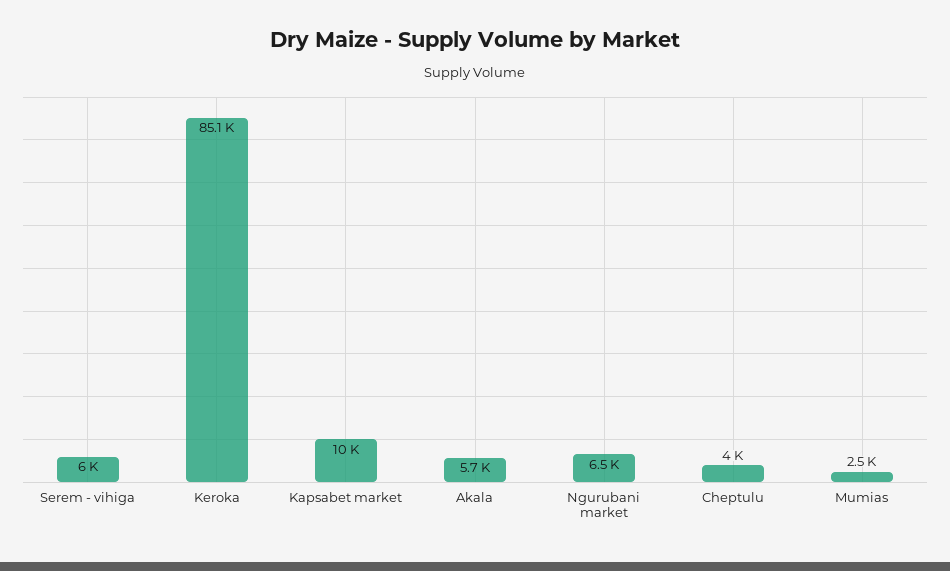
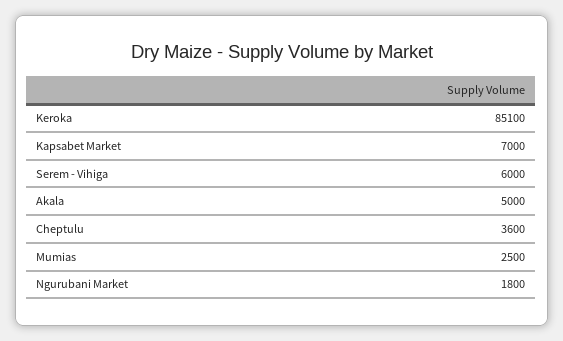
Kapsabet market: 10000 -> 7000
Akala: 5700 -> 5000
Ngurubani market: 6500 -> 1800
Cheptulu: 4000 -> 3600

